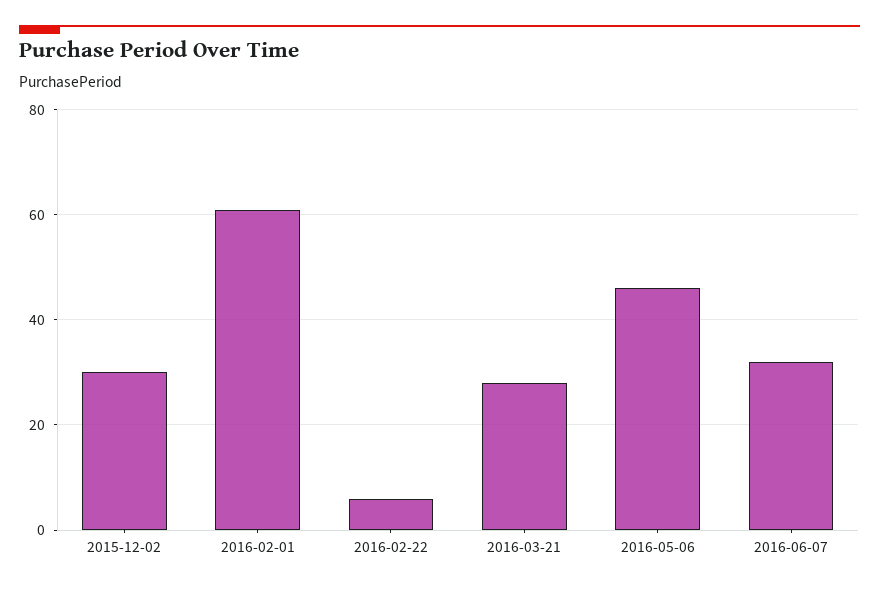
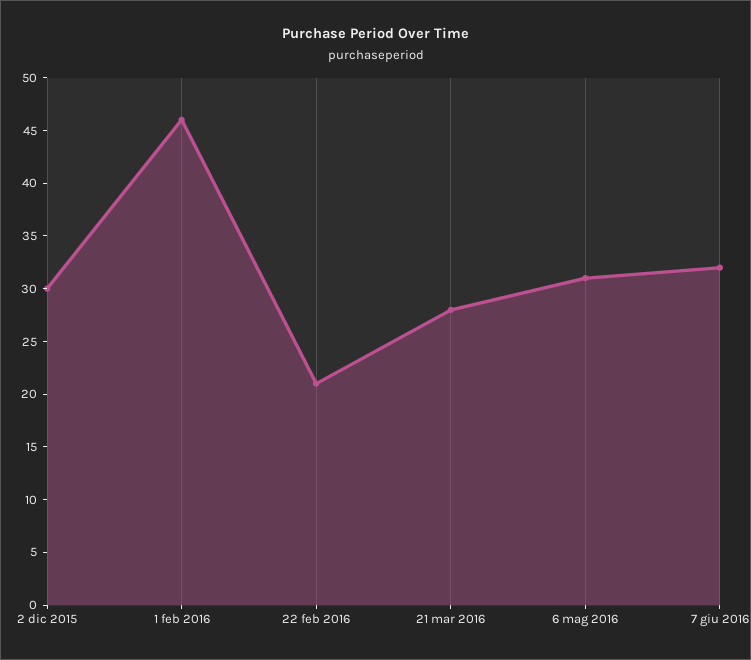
2016-02-01: 60 -> 46
2016-02-22: 5 -> 21
2016-05-06: 45 -> 31

